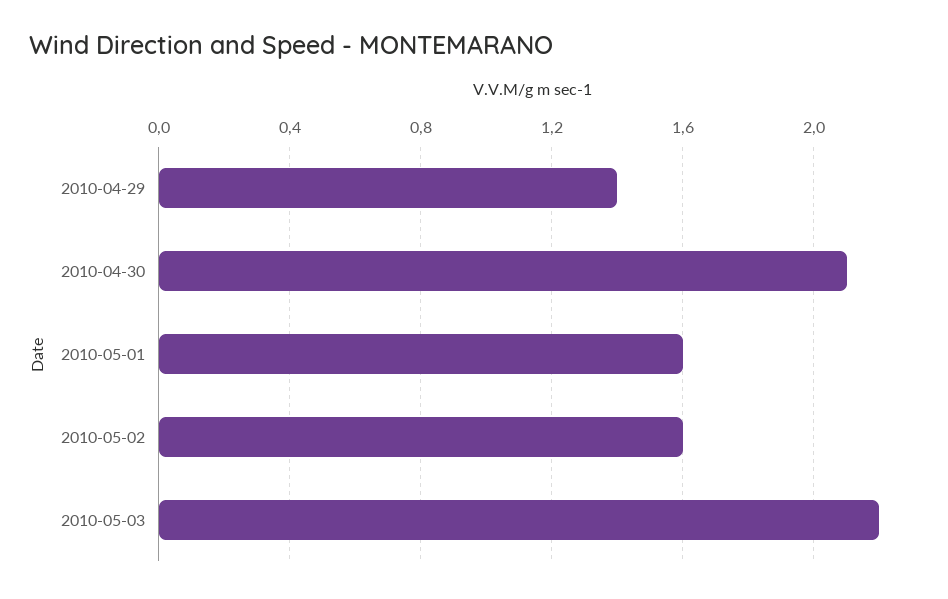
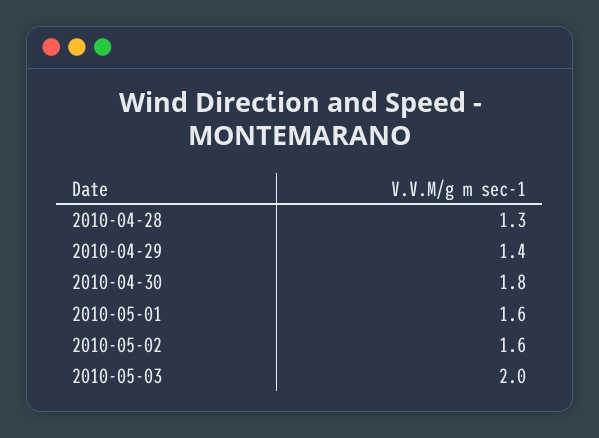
2010-04-30: 2.1 -> 1.8
2010-05-03: 2.2 -> 2
2010-04-28: none -> 1.3

